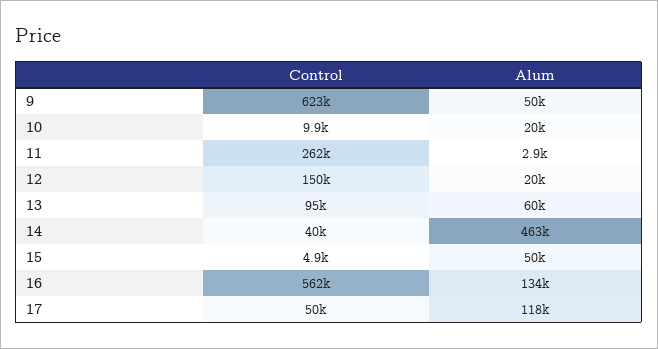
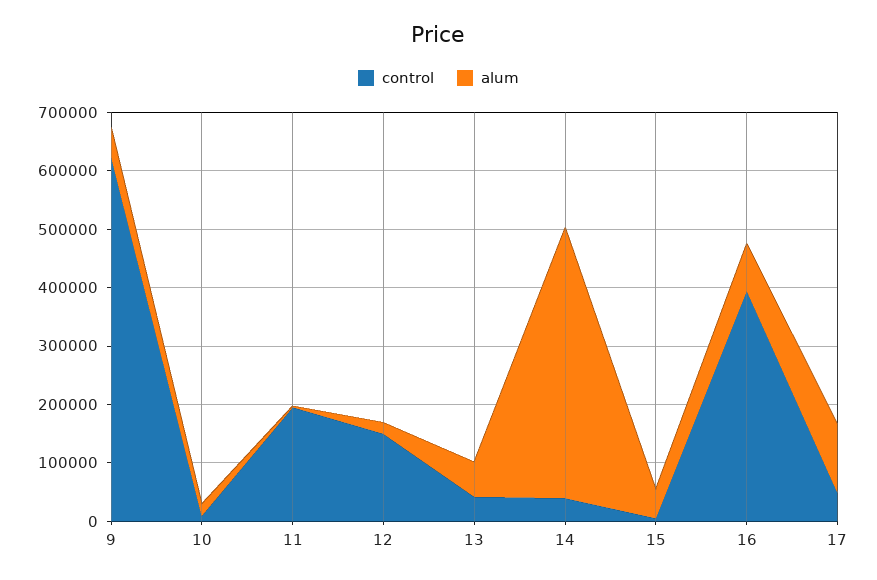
Control, 11: 262000 -> 200000
Control, 13: 95000 -> 40000
Control, 16: 562000 -> 400000
Alum, 16: 134000 -> 80000

